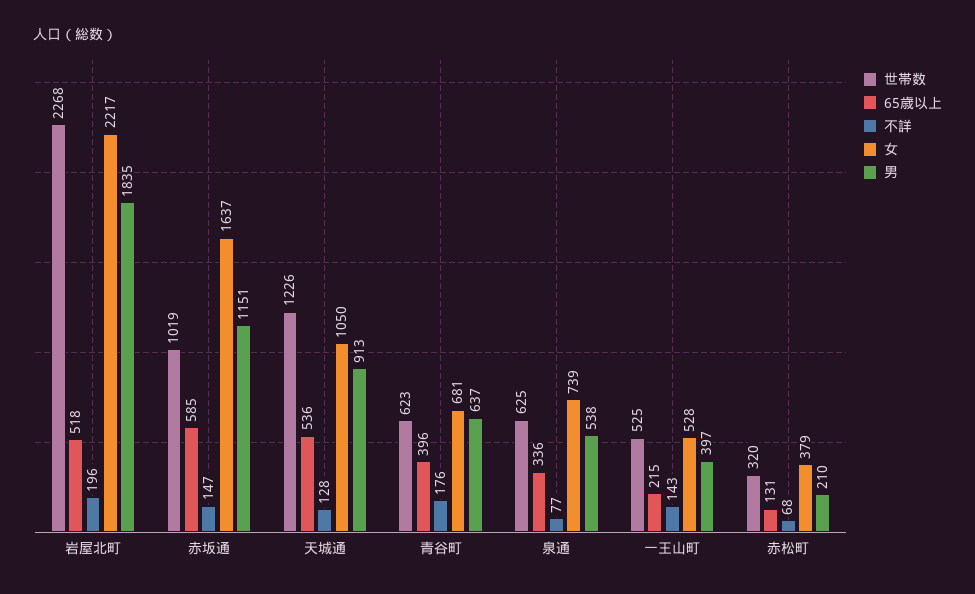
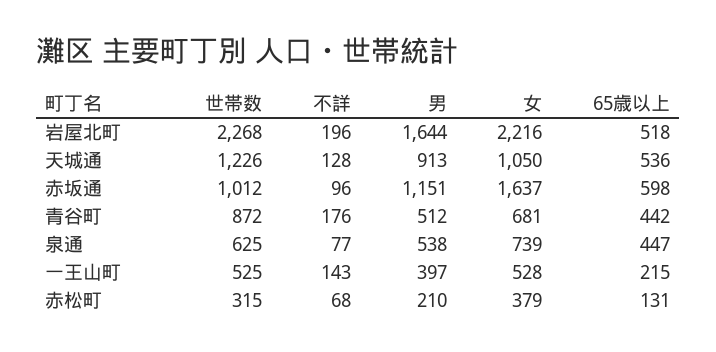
女, 岩屋北町: 2217 -> 2216
男, 岩屋北町: 1835 -> 1644
世帯数, 赤坂通: 1019 -> 1012
65歳以上, 赤坂通: 585 -> 598
不詳, 赤坂通: 147 -> 96
世帯数, 青谷町: 623 -> 872
65歳以上, 青谷町: 396 -> 442
男, 青谷町: 637 -> 512
65歳以上, 泉通: 336 -> 447
世帯数, 赤松町: 320 -> 315

